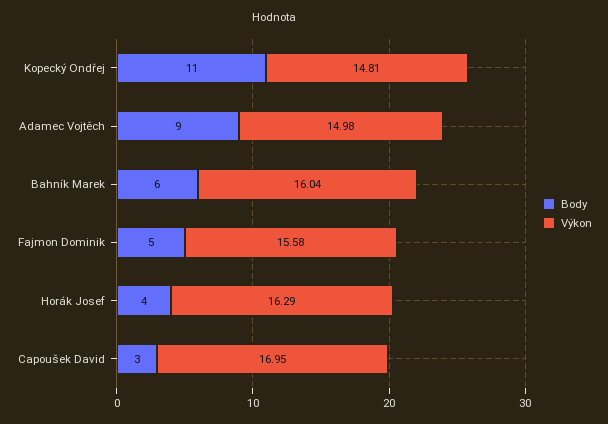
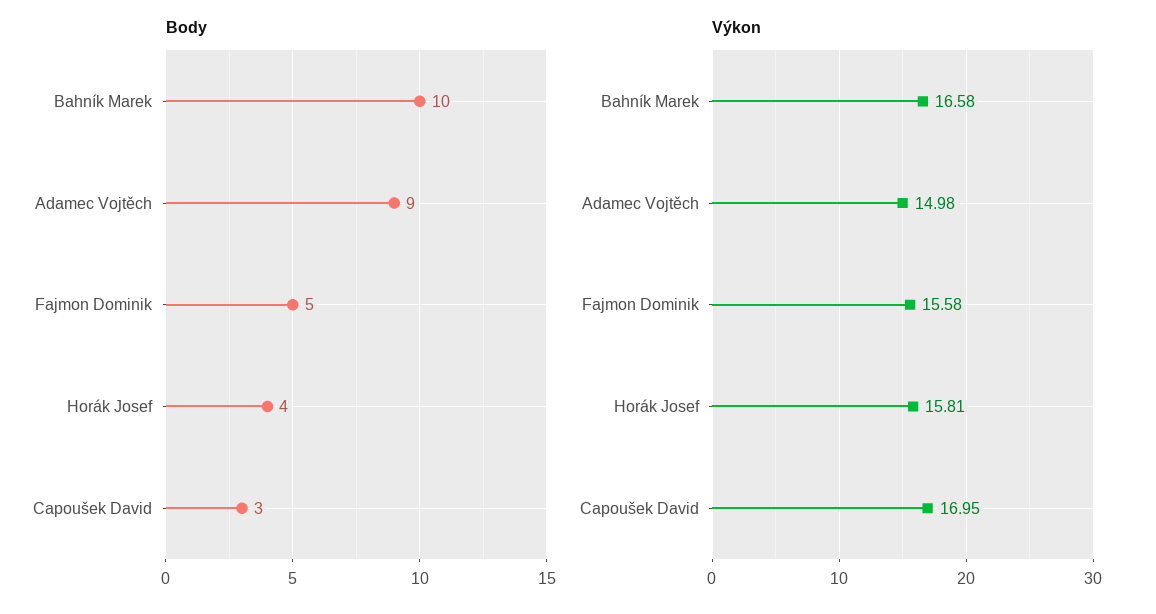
Body, Kopecký Ondřej: 11 -> none
Výkon, Kopecký Ondřej: 14.81 -> none
Body, Bahník Marek: 6 -> 10
Výkon, Bahník Marek: 16.04 -> 16.58
Výkon, Horák Josef: 16.29 -> 15.81

